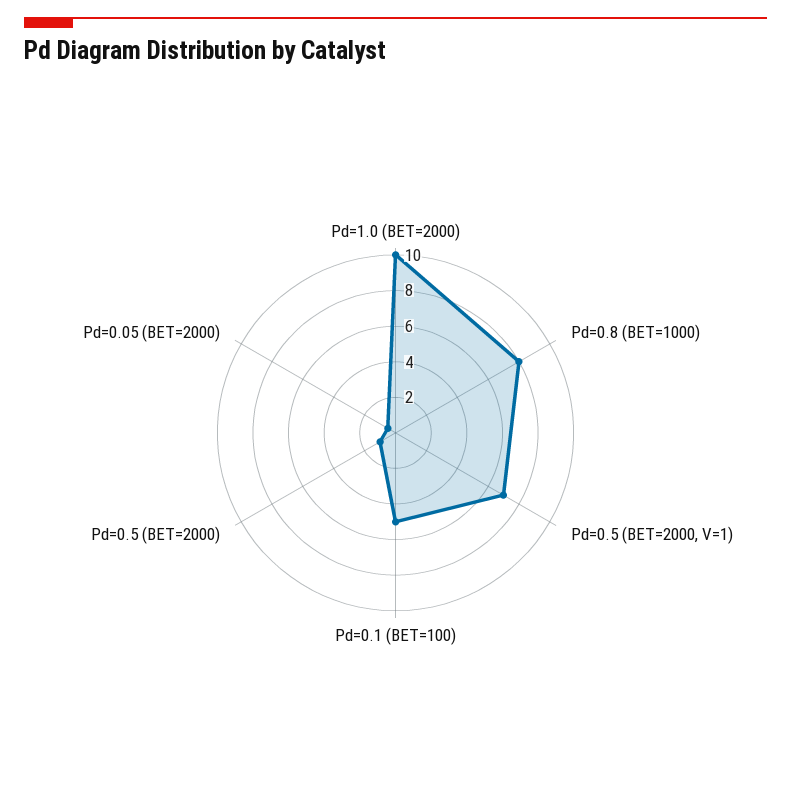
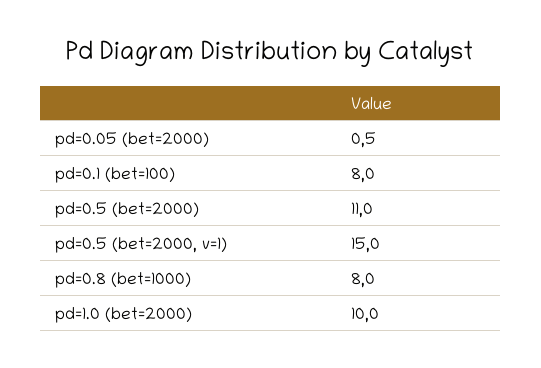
Pd=0.5 (BET=2000, V=1): 7 -> 15
Pd=0.1 (BET=100): 5 -> 8
Pd=0.5 (BET=2000): 1 -> 11

